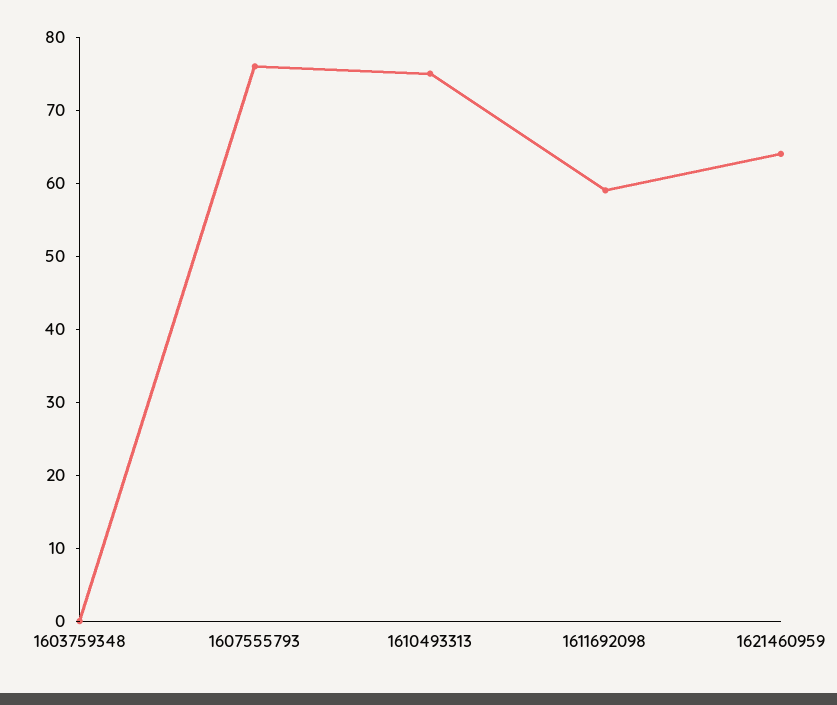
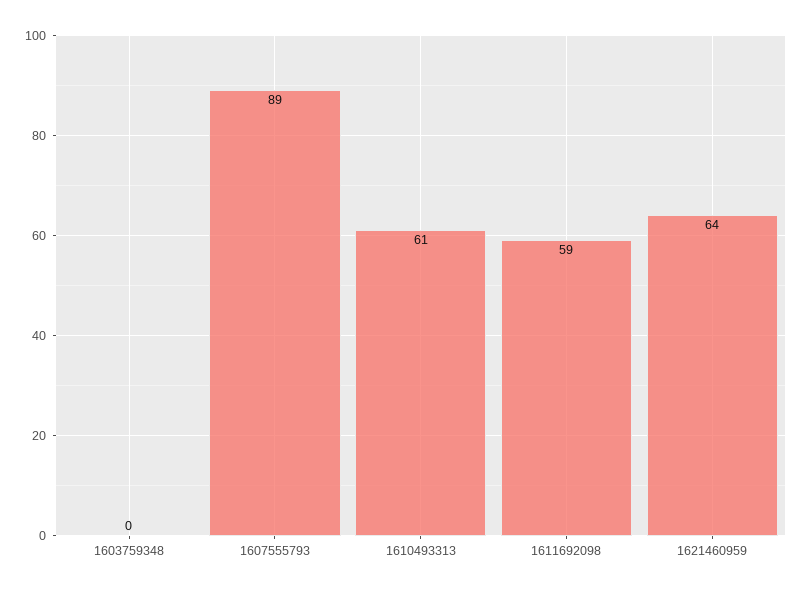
1607555793: 75 -> 89
1610493313: 75 -> 61

